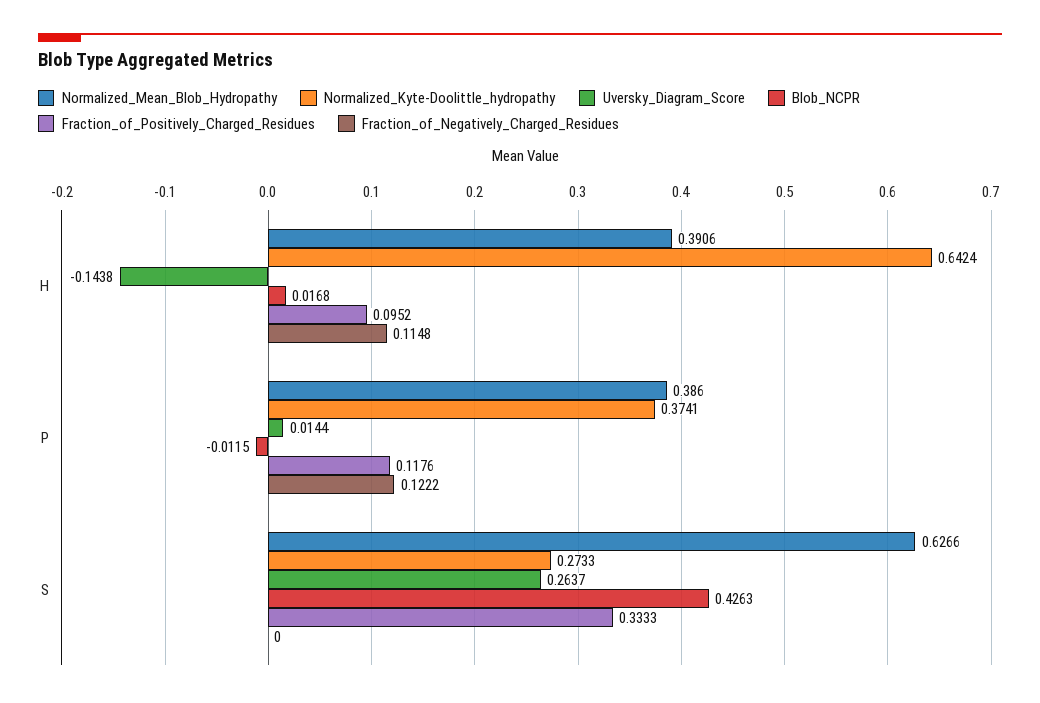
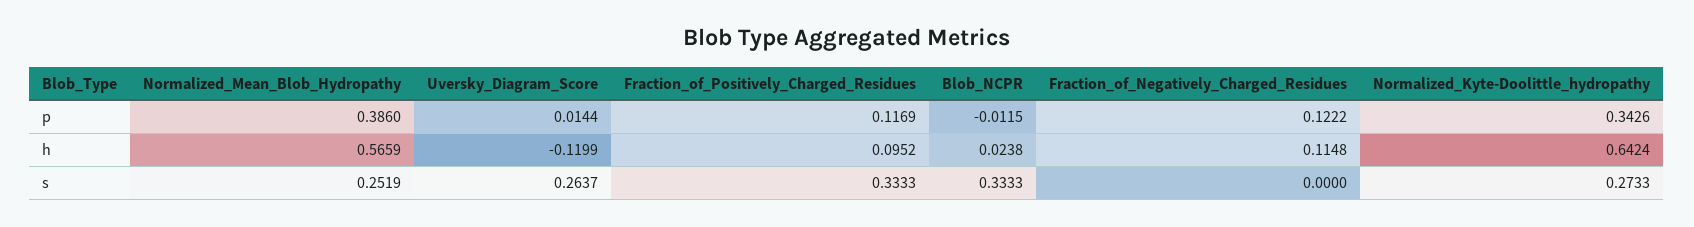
Normalized_Mean_Blob_Hydropathy, H: 0.3906 -> 0.5659
Uversky_Diagram_Score, H: -0.1438 -> -0.1199
Blob_NCPR, H: 0.0168 -> 0.0238
Normalized_Kyte-Doolittle_hydropathy, P: 0.3741 -> 0.3426
Fraction_of_Positively_Charged_Residues, P: 0.1176 -> 0.1169
Normalized_Mean_Blob_Hydropathy, S: 0.6266 -> 0.2519
Blob_NCPR, S: 0.4263 -> 0.3333

